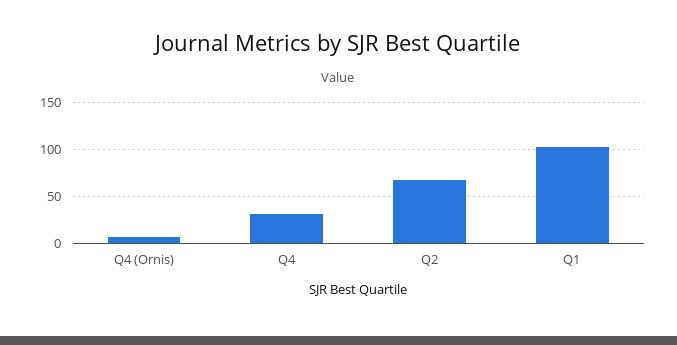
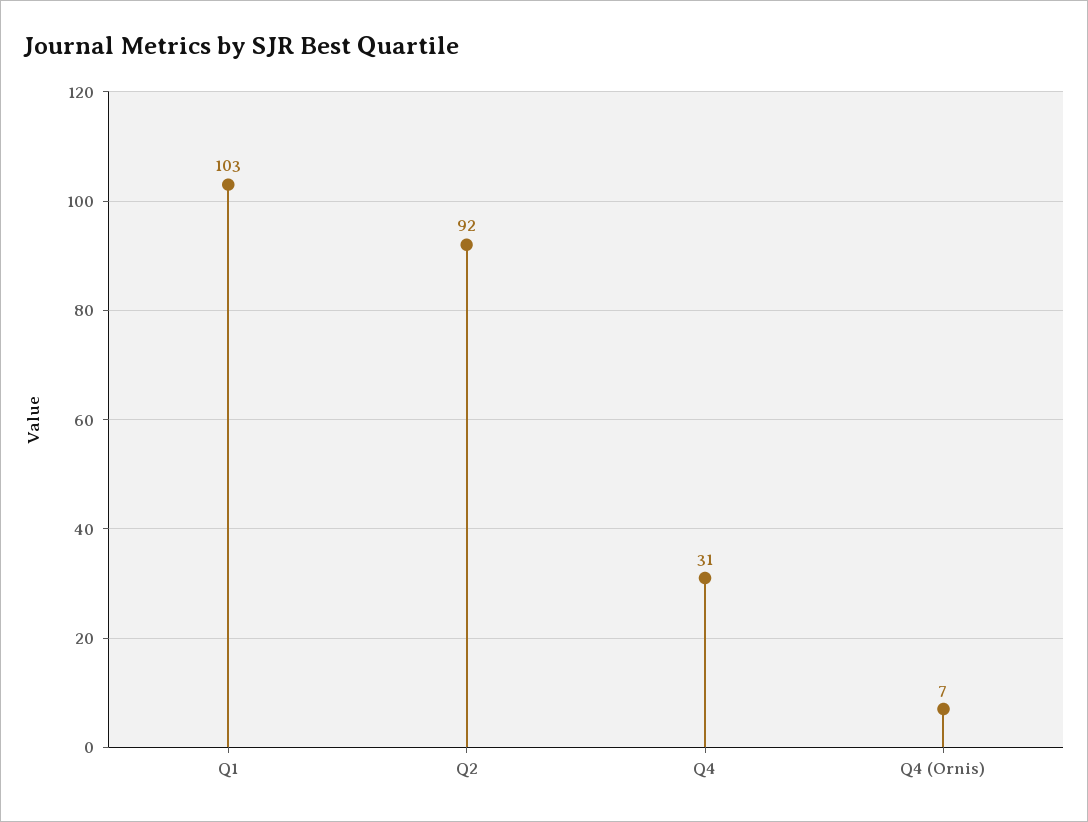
Q2: 70 -> 92

